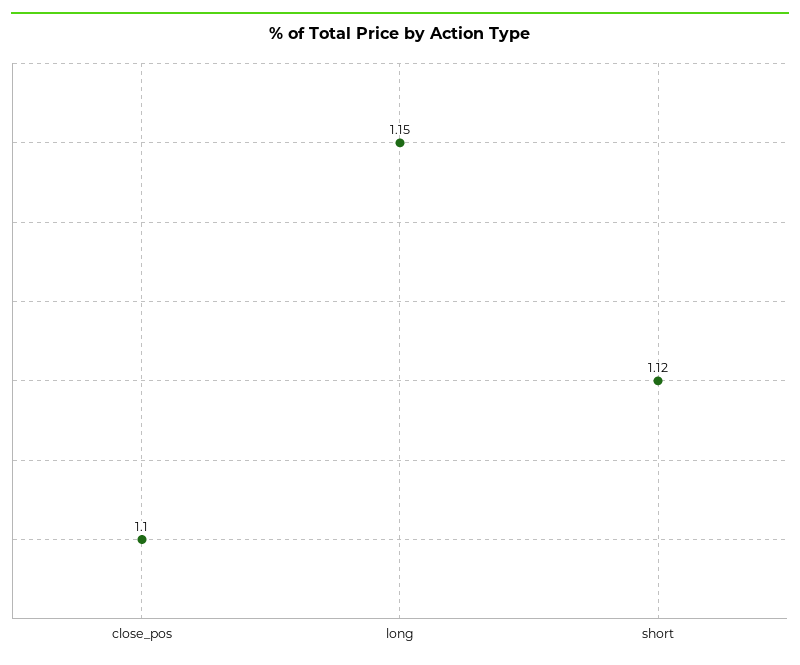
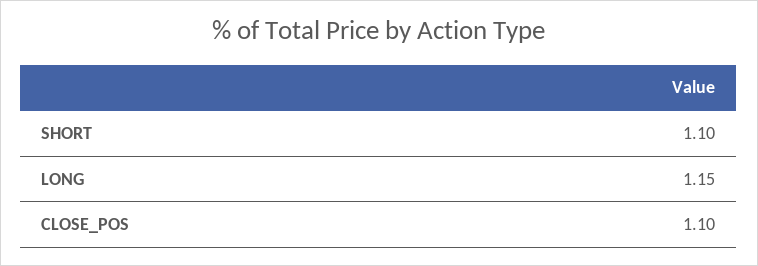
short: 1.12 -> 1.1

